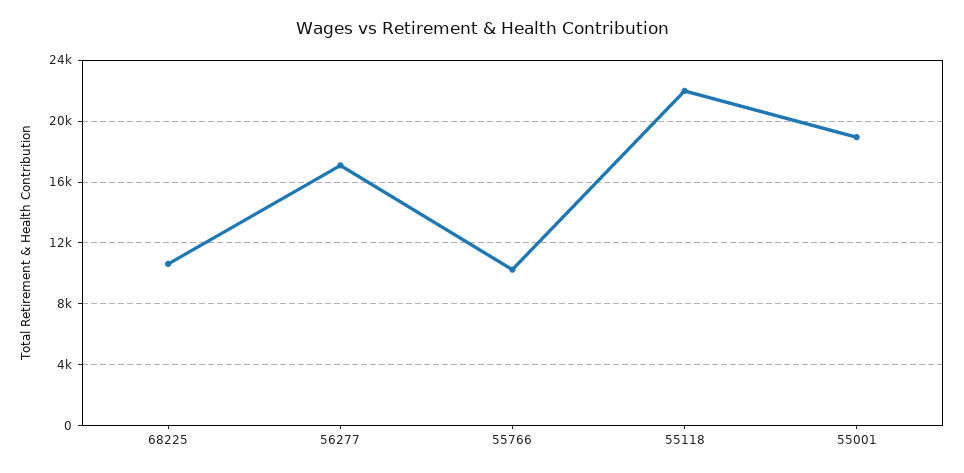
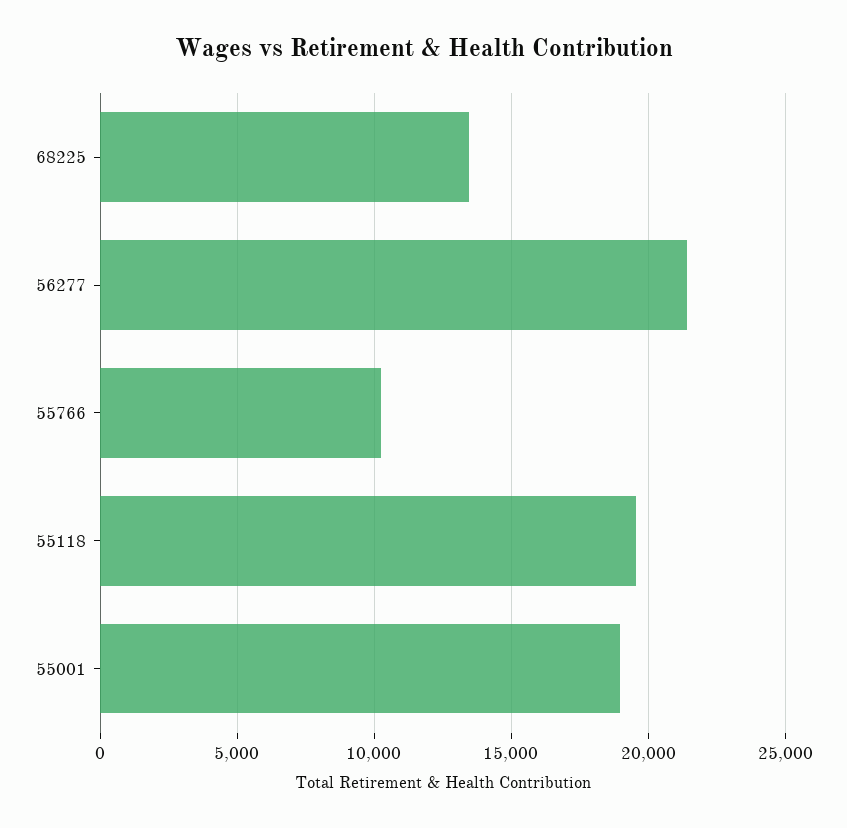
68225: 10500 -> 13500
56277: 17000 -> 21500
55118: 22000 -> 19500

